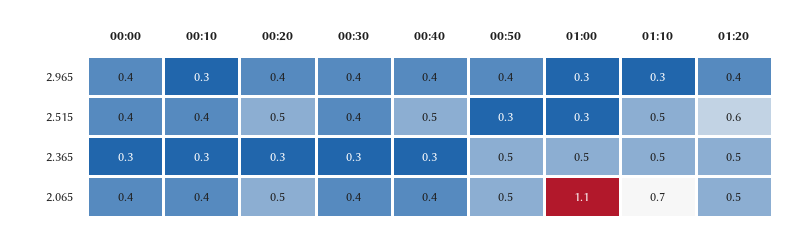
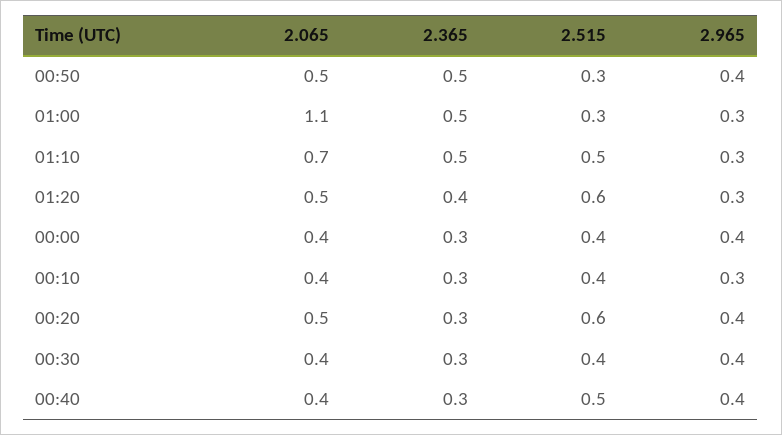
01:20, 2.965: 0.4 -> 0.3
00:20, 2.515: 0.5 -> 0.6
01:20, 2.365: 0.5 -> 0.4

